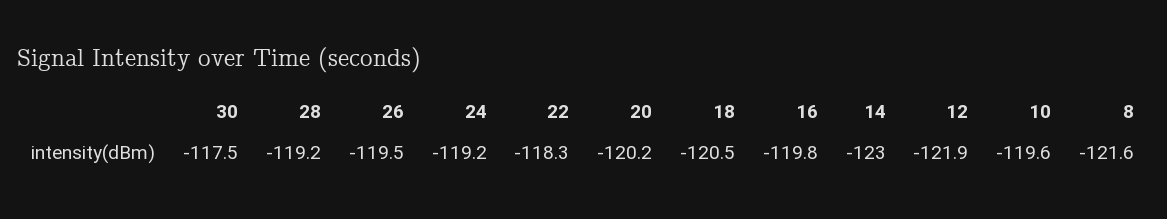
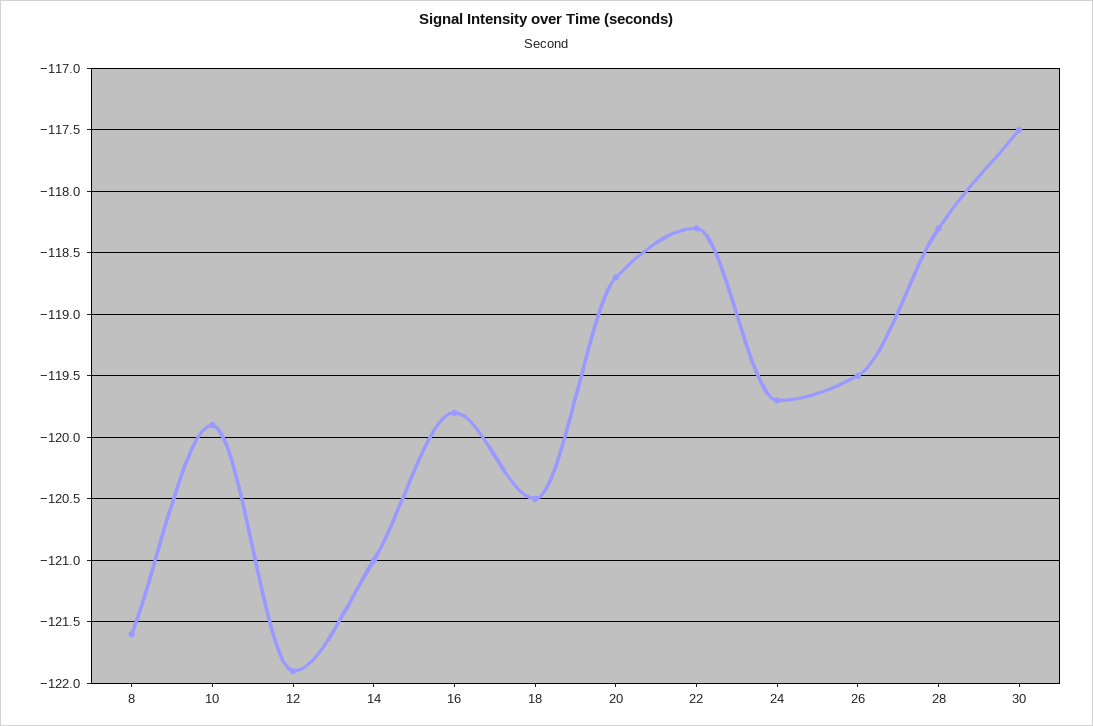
28: -119.2 -> -118.3
24: -119.2 -> -119.7
20: -120.2 -> -118.7
14: -123 -> -121
10: -119.6 -> -119.9

